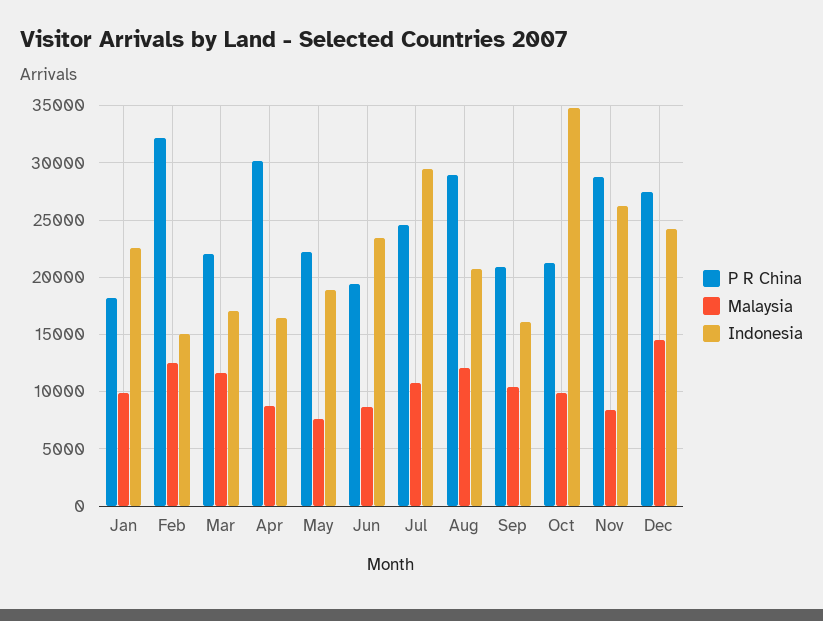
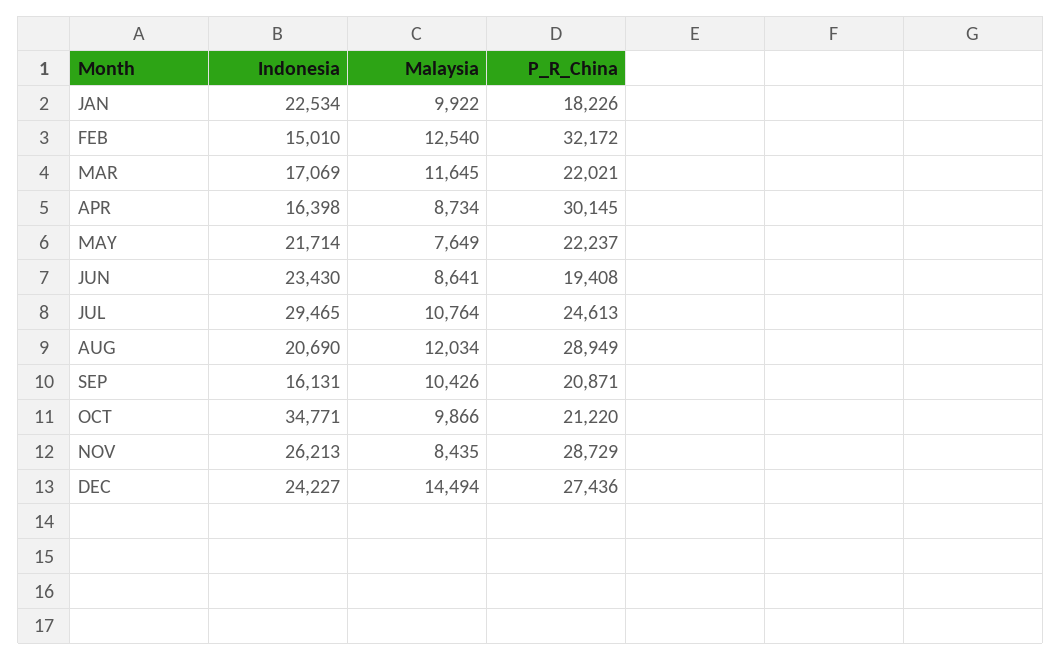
Indonesia, May: 19000 -> 21714

